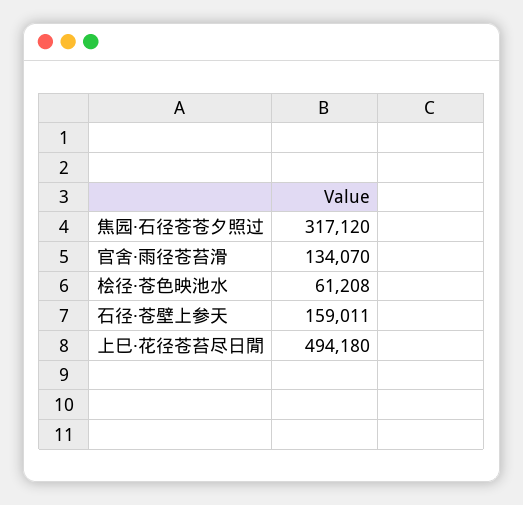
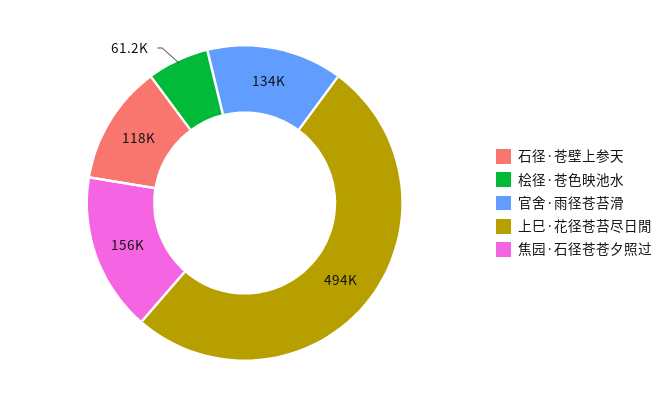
焦园·石径苍苍夕照过: 317120 -> 156000
石径·苍壁上参天: 159011 -> 118000

